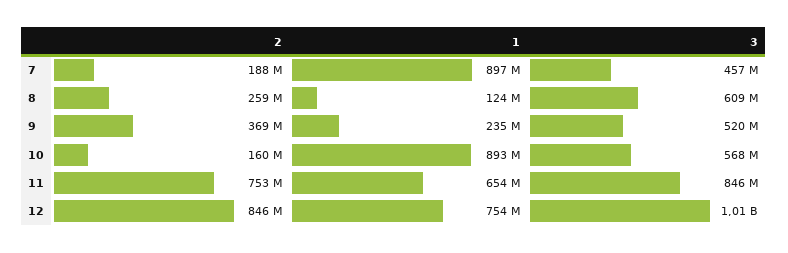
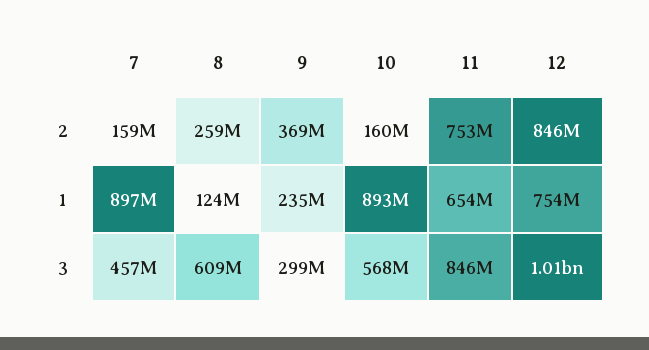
2, 7: 188000000 -> 159000000
3, 9: 520000000 -> 299000000

